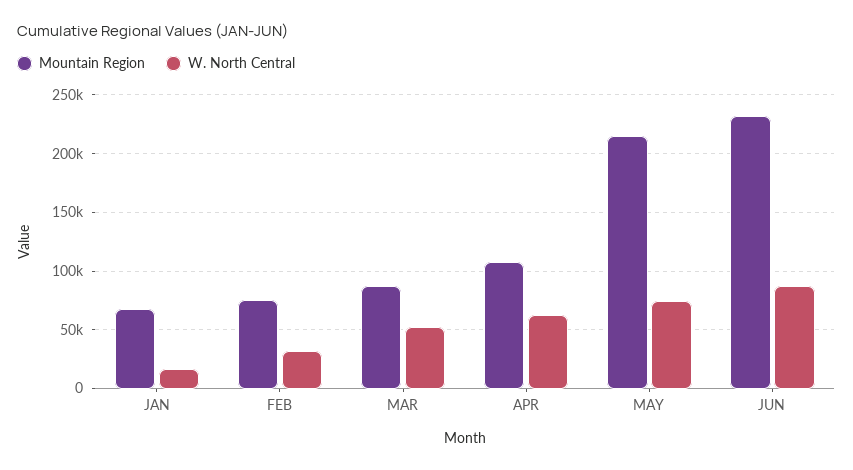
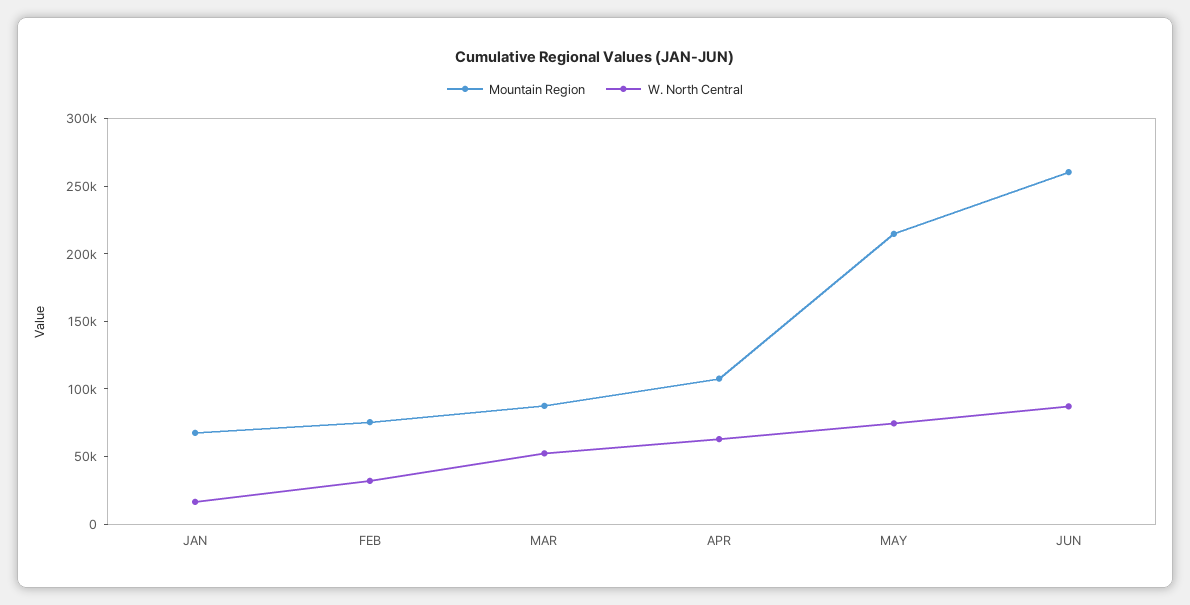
Mountain Region, JUN: 230000 -> 260000

